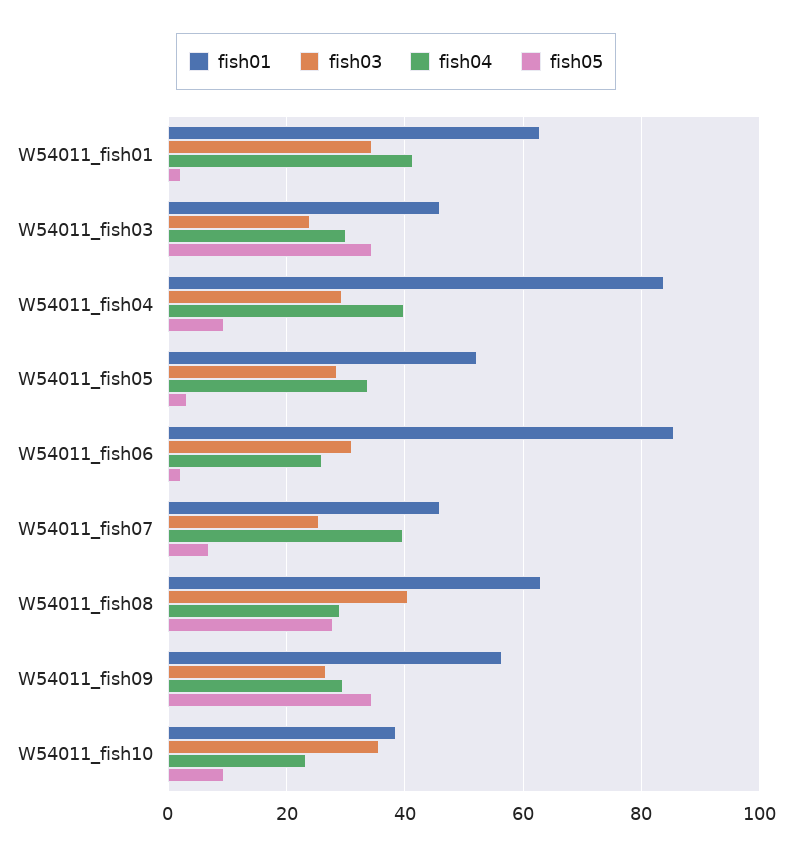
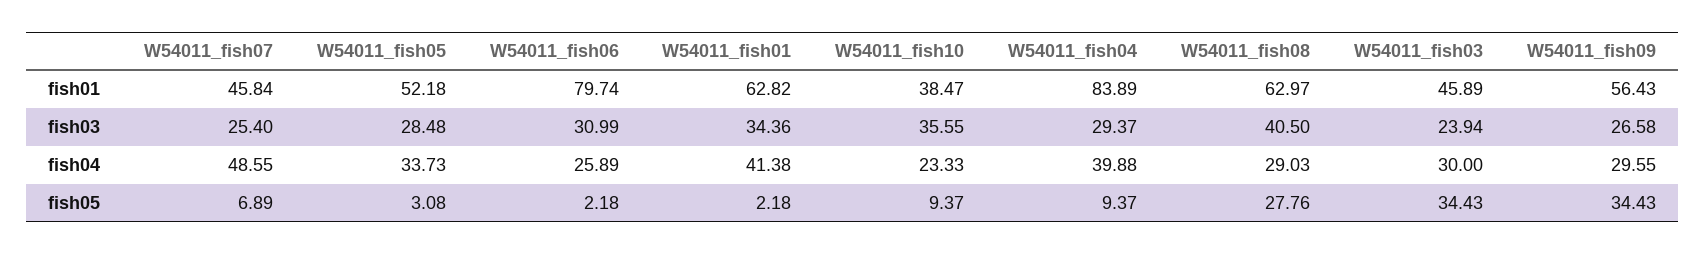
fish01, W54011_fish06: 86 -> 79.74
fish04, W54011_fish07: 40 -> 48.55

